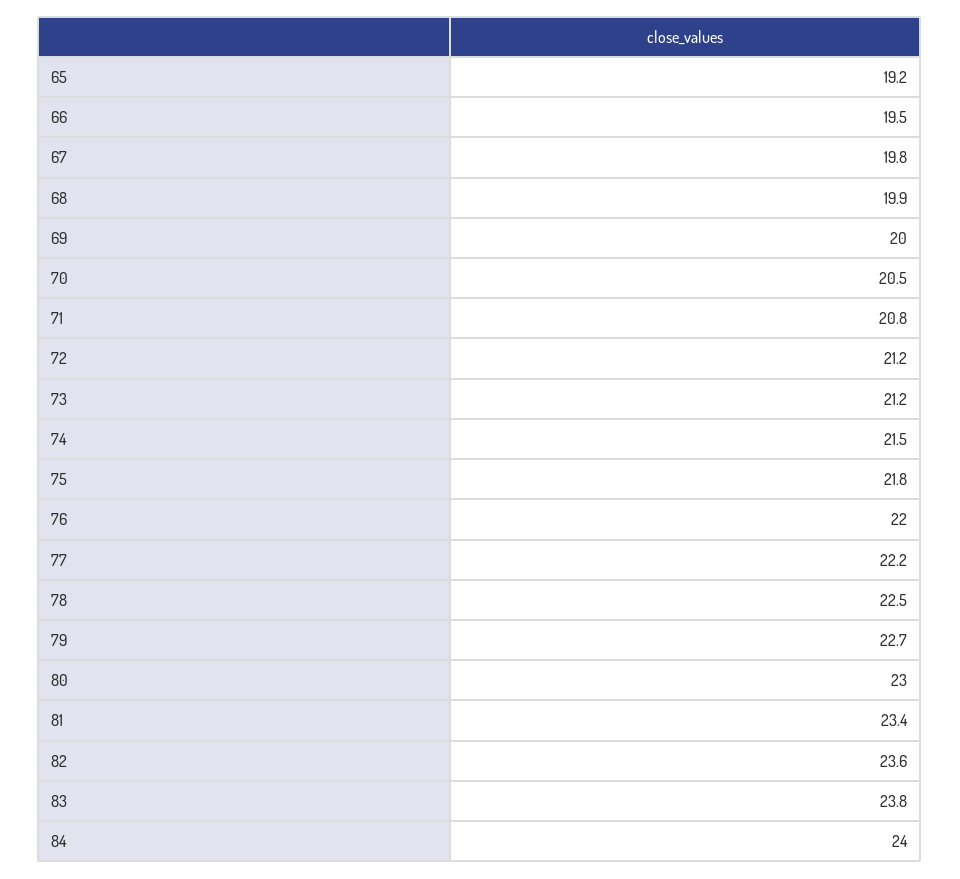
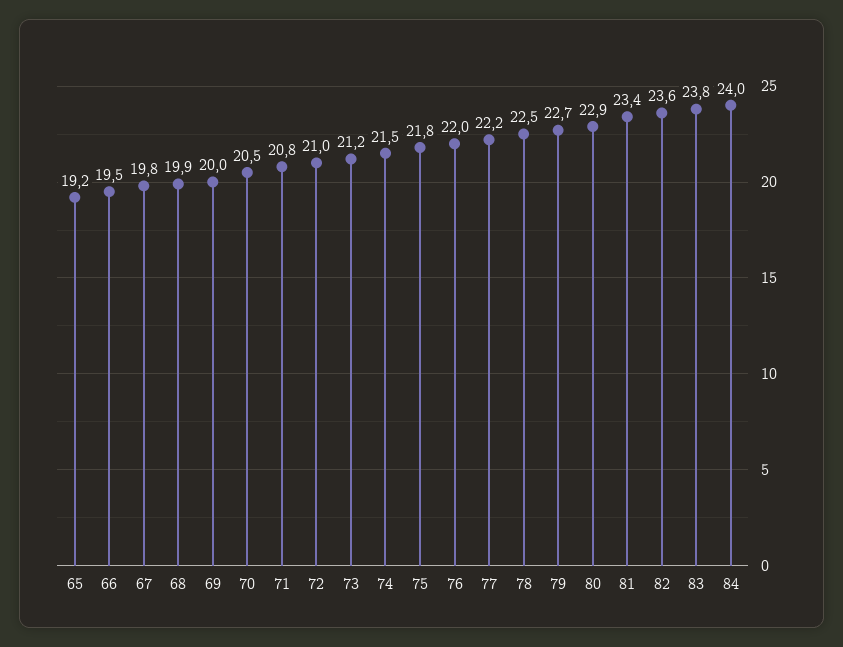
72: 21.2 -> 21
80: 23 -> 22.9

